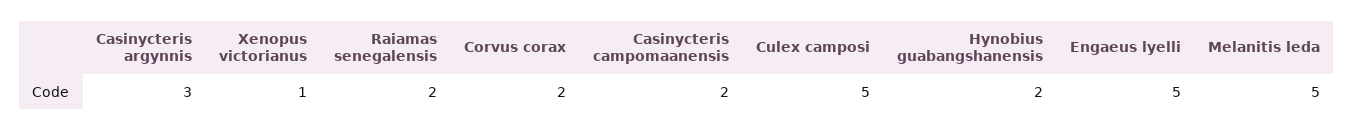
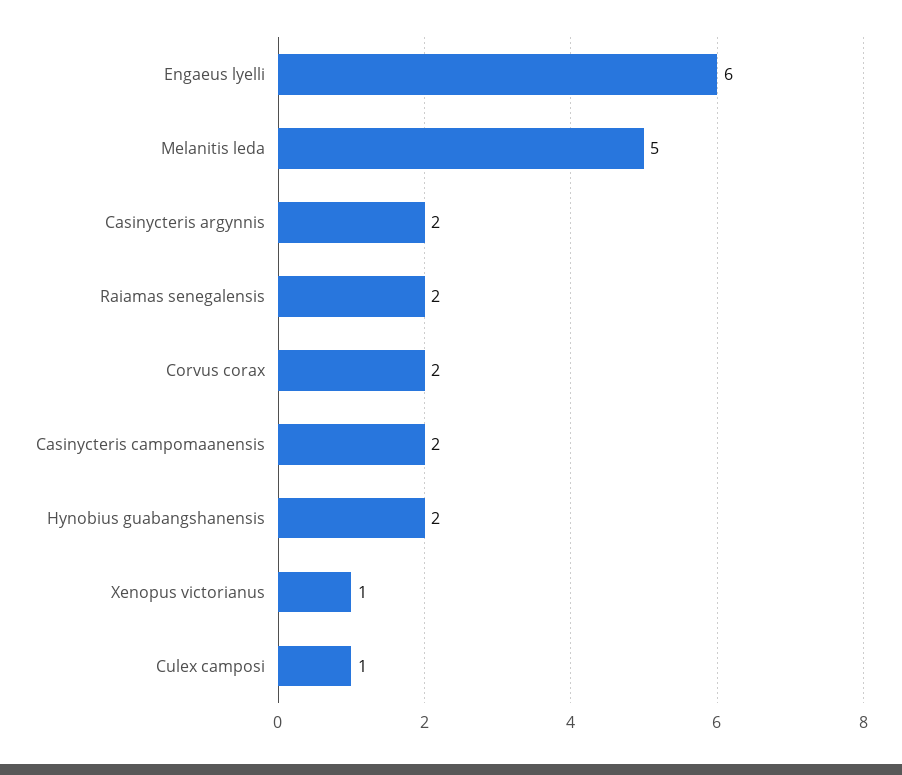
Casinycteris argynnis: 3 -> 2
Culex camposi: 5 -> 1
Engaeus lyelli: 5 -> 6

